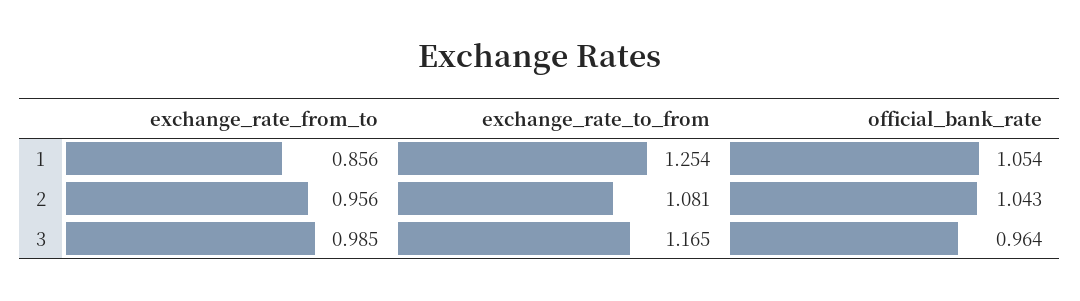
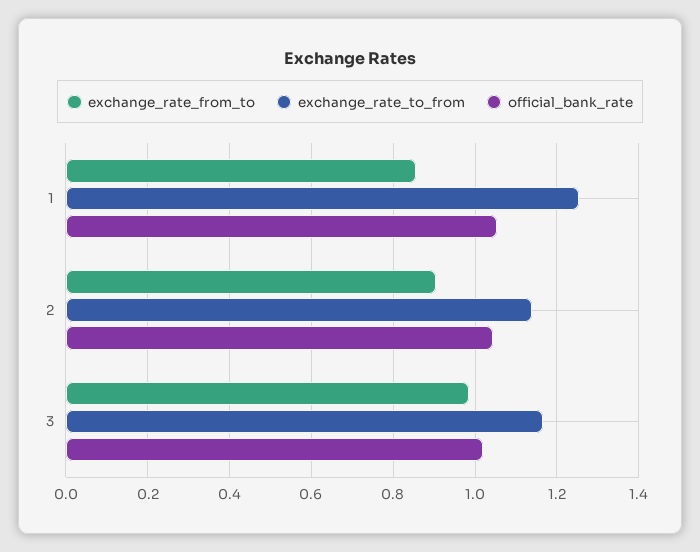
exchange_rate_from_to, 2: 0.956 -> 0.9
exchange_rate_to_from, 2: 1.081 -> 1.14
official_bank_rate, 3: 0.964 -> 1.02

